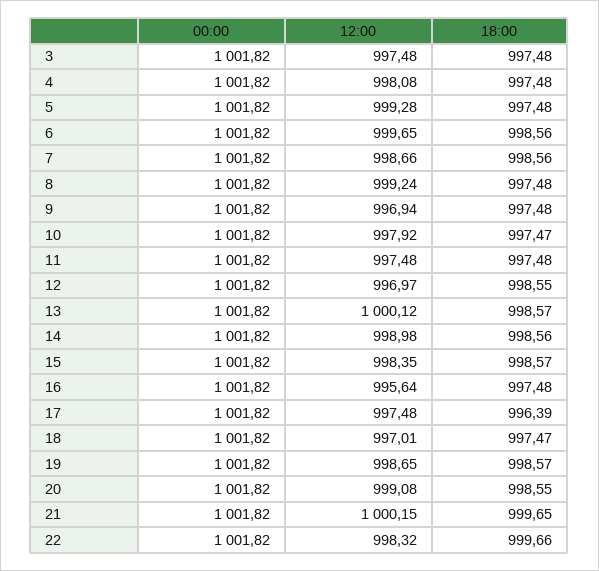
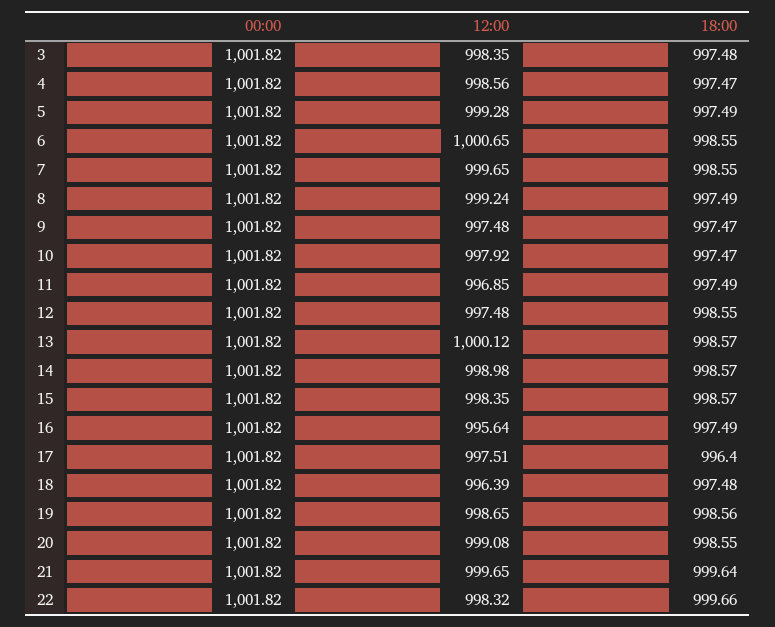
12:00, 3: 997.48 -> 998.35
12:00, 4: 998.08 -> 998.56
18:00, 4: 997.48 -> 997.47
18:00, 5: 997.48 -> 997.49
12:00, 6: 999.65 -> 1000.65
18:00, 6: 998.56 -> 998.55
12:00, 7: 998.66 -> 999.65
18:00, 7: 998.56 -> 998.55
18:00, 8: 997.48 -> 997.49
12:00, 9: 996.94 -> 997.48
18:00, 9: 997.48 -> 997.47
12:00, 11: 997.48 -> 996.85
18:00, 11: 997.48 -> 997.49
12:00, 12: 996.97 -> 997.48
18:00, 14: 998.56 -> 998.57
18:00, 16: 997.48 -> 997.49
12:00, 17: 997.48 -> 997.51
18:00, 17: 996.39 -> 996.4
12:00, 18: 997.01 -> 996.39
18:00, 18: 997.47 -> 997.48
18:00, 19: 998.57 -> 998.56
12:00, 21: 1000.15 -> 999.65
18:00, 21: 999.65 -> 999.64

